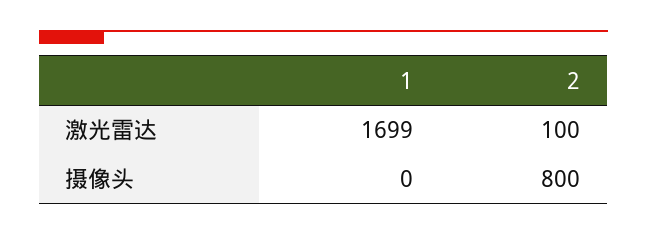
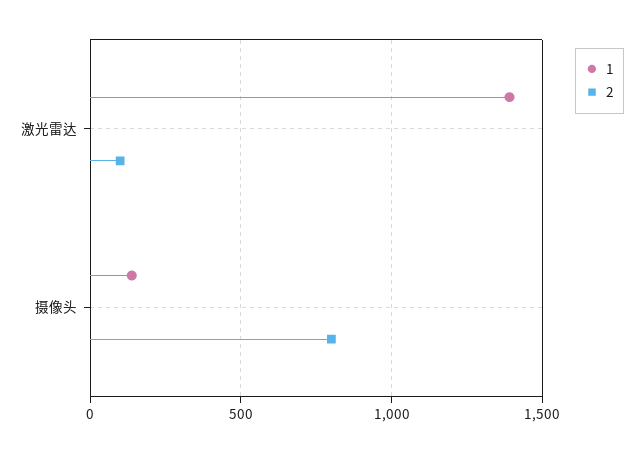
1, 激光雷达: 1699 -> 1400
1, 摄像头: 0 -> 150

